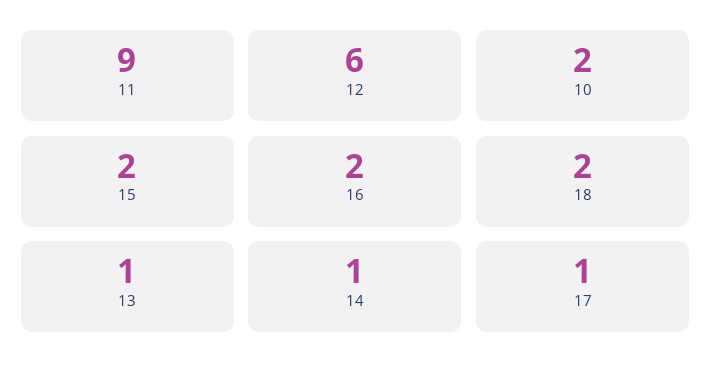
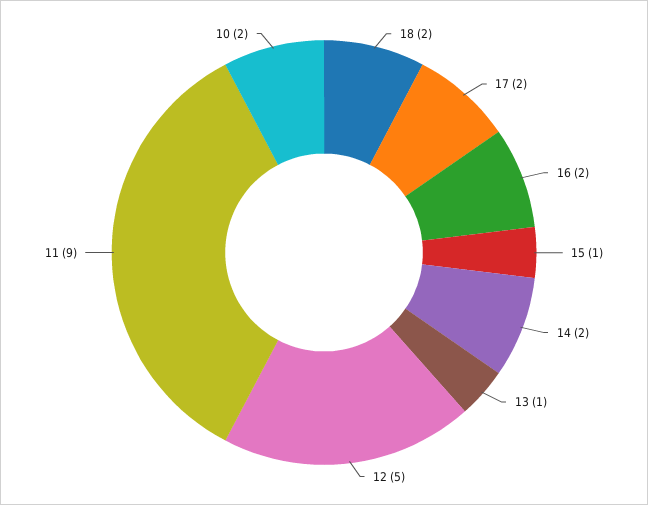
12: 6 -> 5
15: 2 -> 1
14: 1 -> 2
17: 1 -> 2

